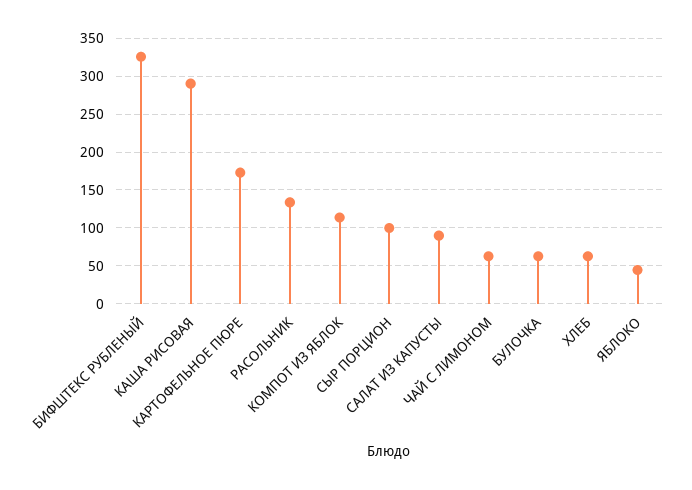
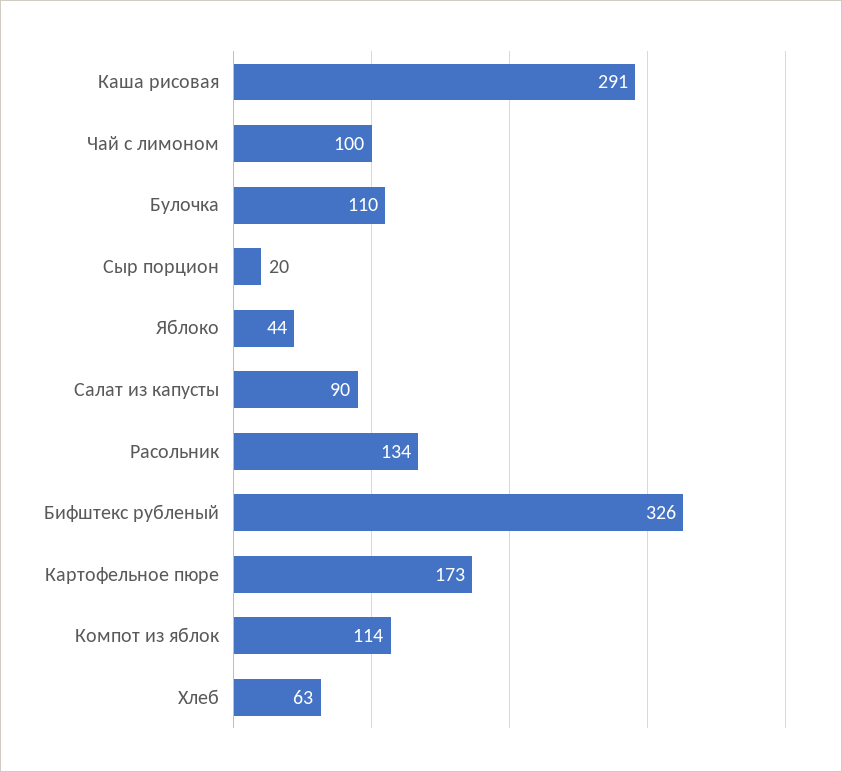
СЫР ПОРЦИОН: 100 -> 20
ЧАЙ С ЛИМОНОМ: 60 -> 100
БУЛОЧКА: 60 -> 110

